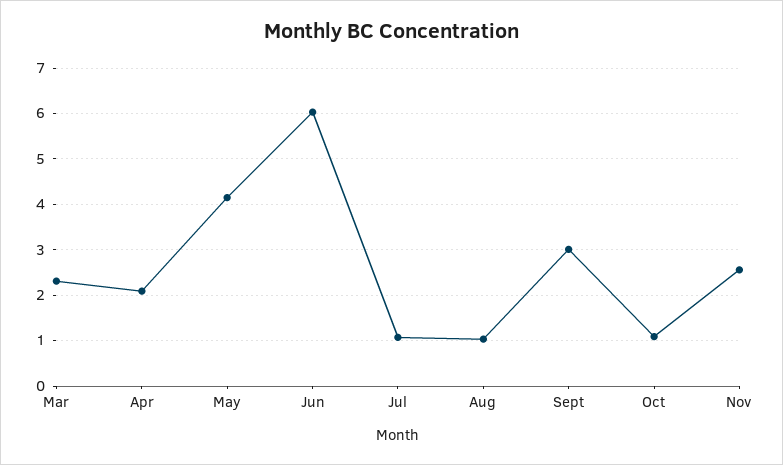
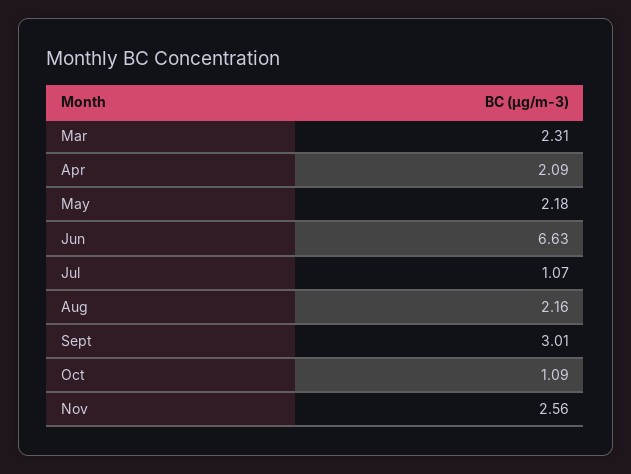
May: 4.2 -> 2.18
Jun: 6 -> 6.63
Aug: 1 -> 2.16

